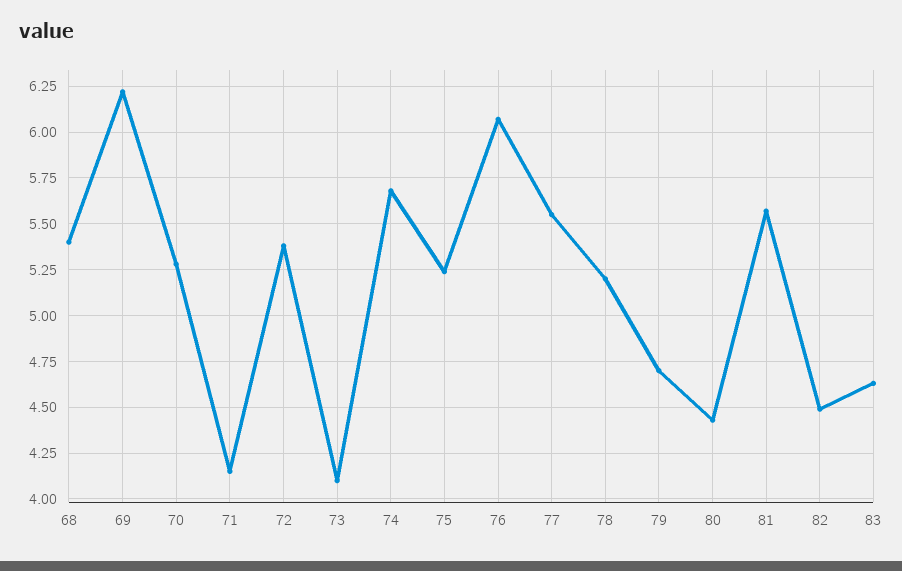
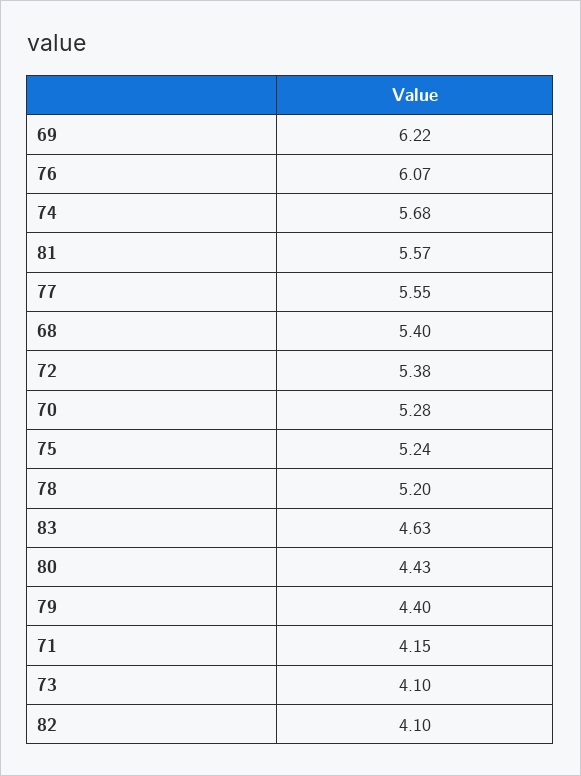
79: 4.7 -> 4.4
82: 4.5 -> 4.1

